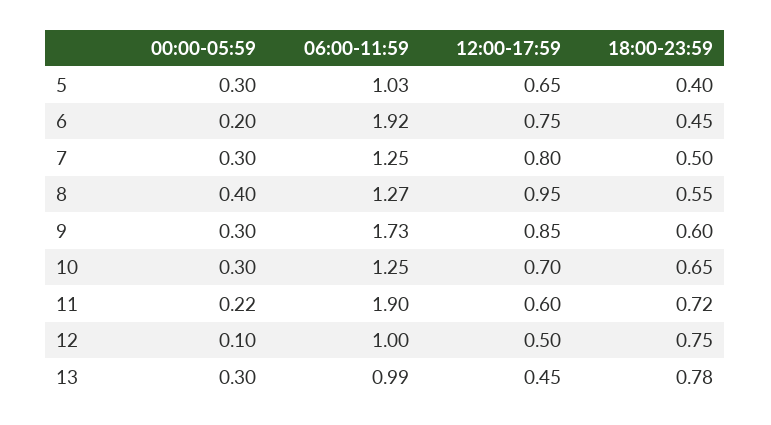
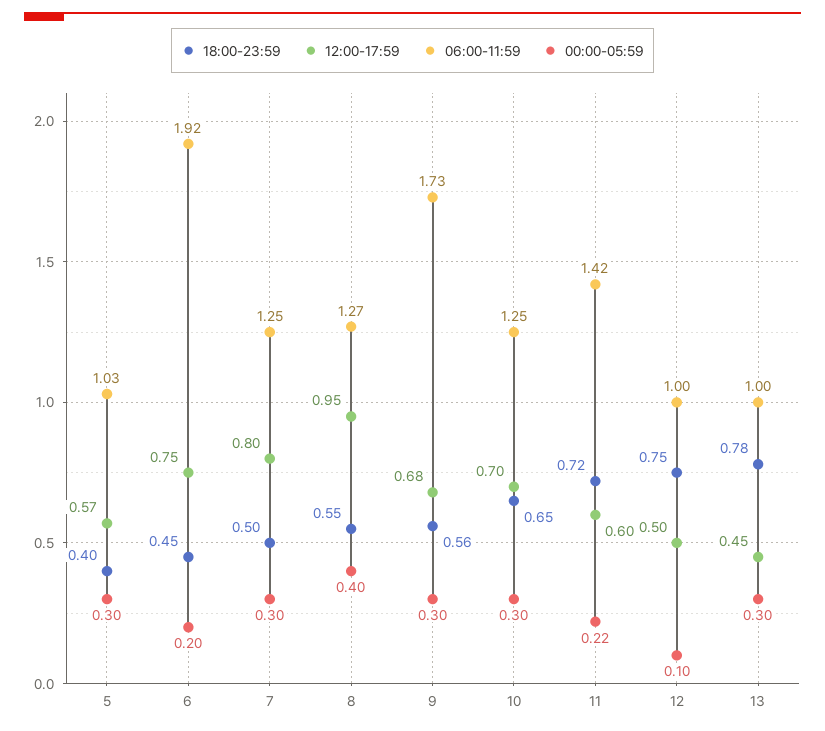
12:00-17:59, 5: 0.65 -> 0.57
12:00-17:59, 9: 0.85 -> 0.68
18:00-23:59, 9: 0.6 -> 0.56
06:00-11:59, 11: 1.9 -> 1.42
06:00-11:59, 13: 0.99 -> 1

